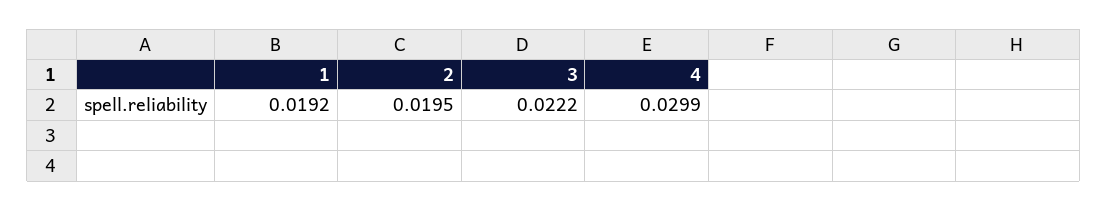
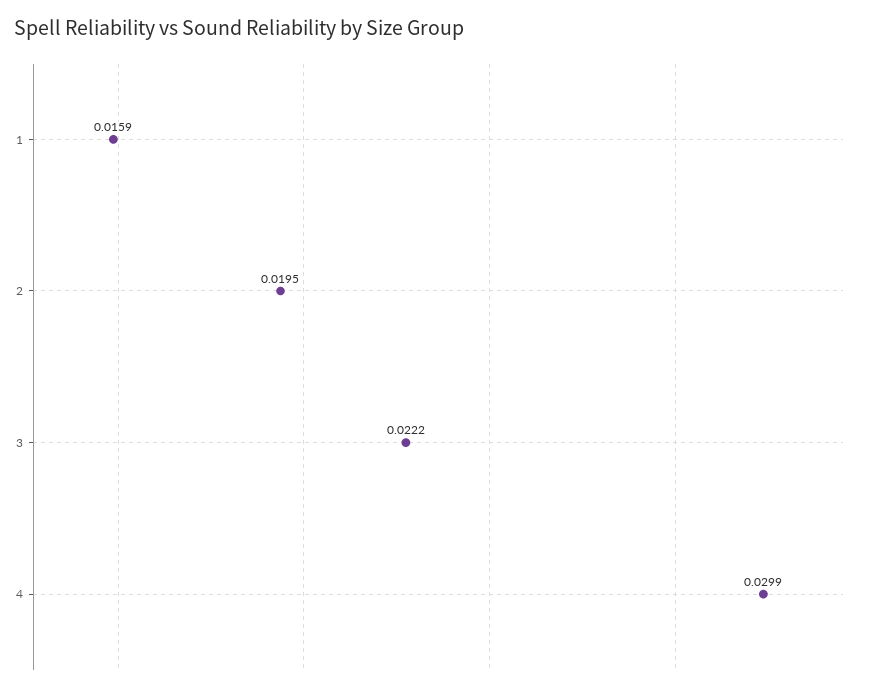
1: 0.0192 -> 0.0159

